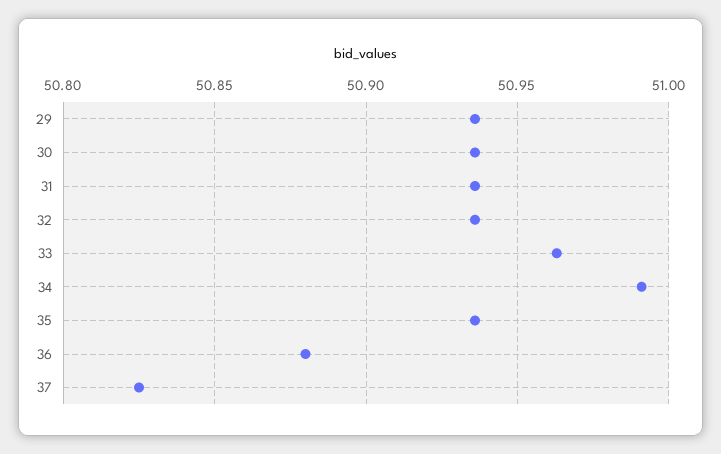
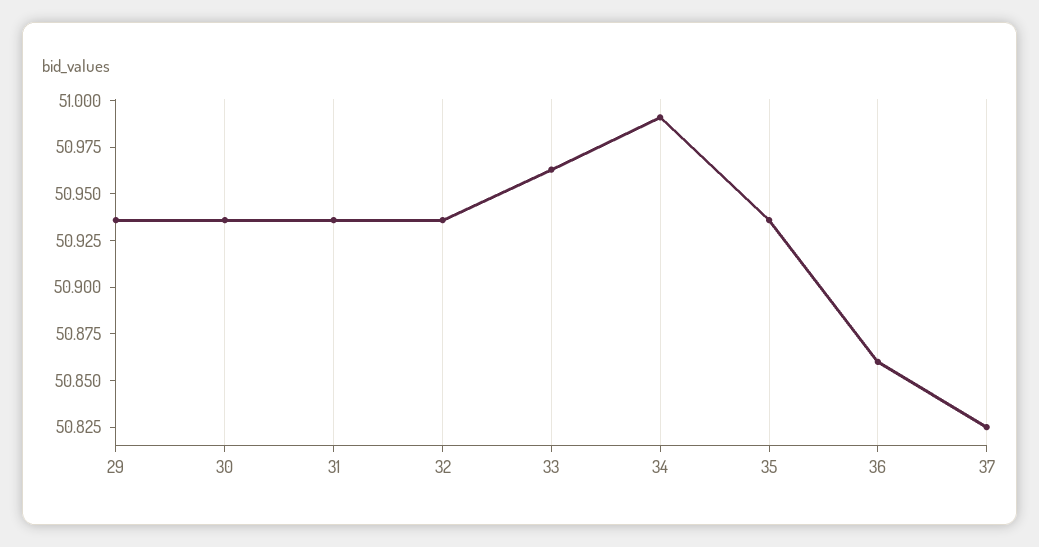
36: 50.88 -> 50.86

